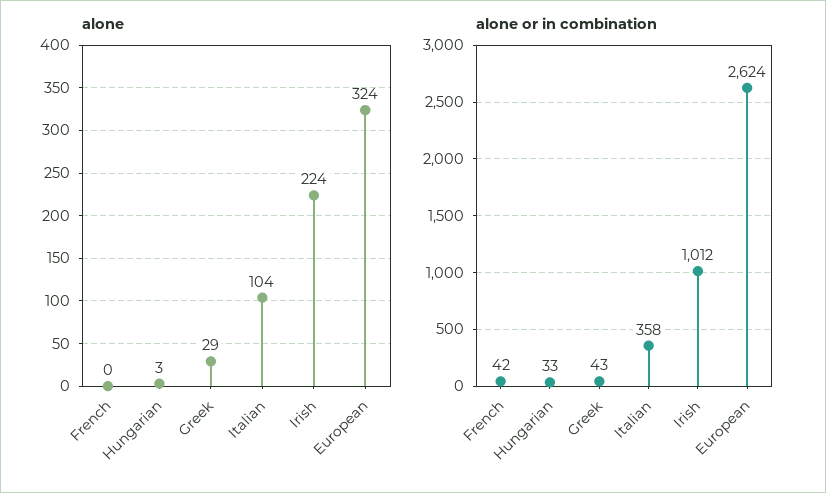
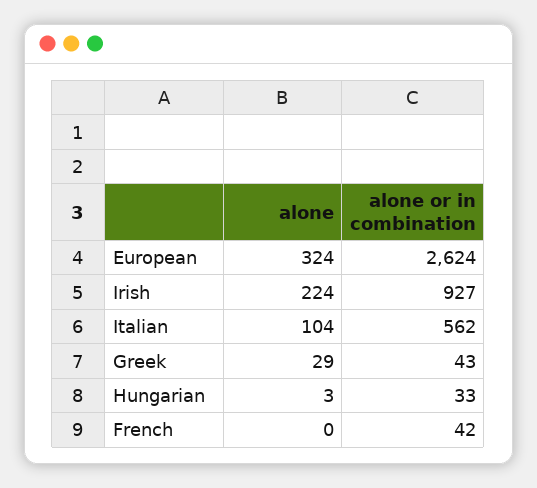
alone or in combination, Italian: 358 -> 562
alone or in combination, Irish: 1012 -> 927

